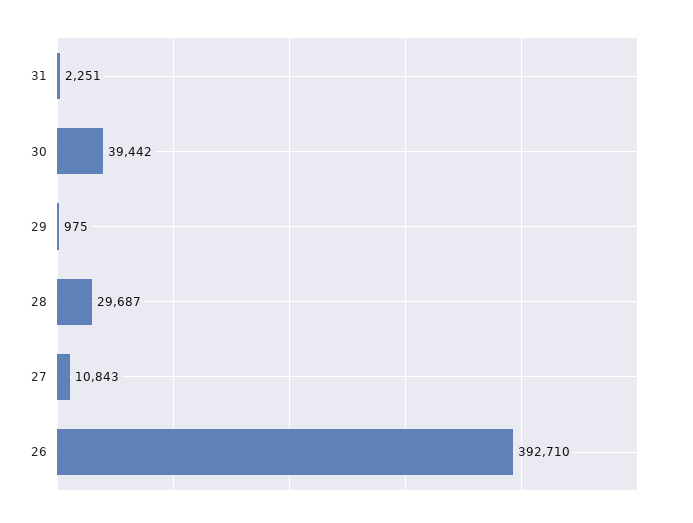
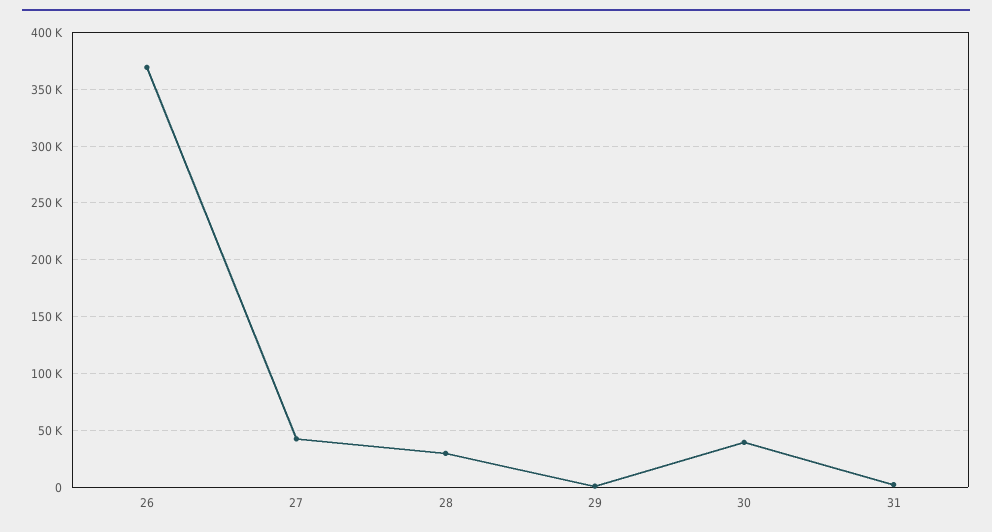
27: 10843 -> 40000
26: 392710 -> 370000

